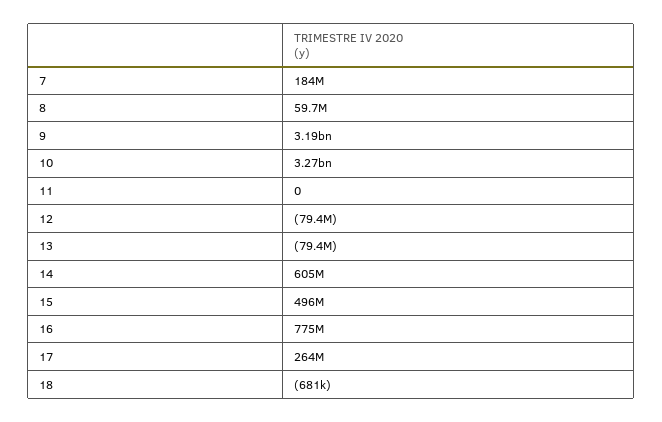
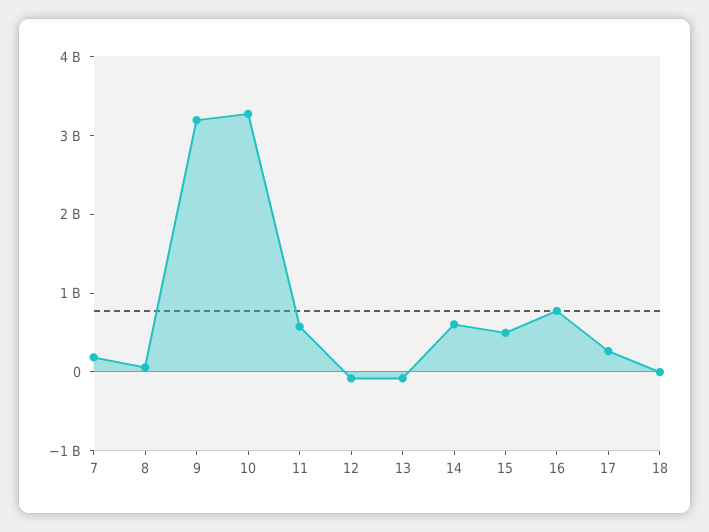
11: 0 -> 600000000

